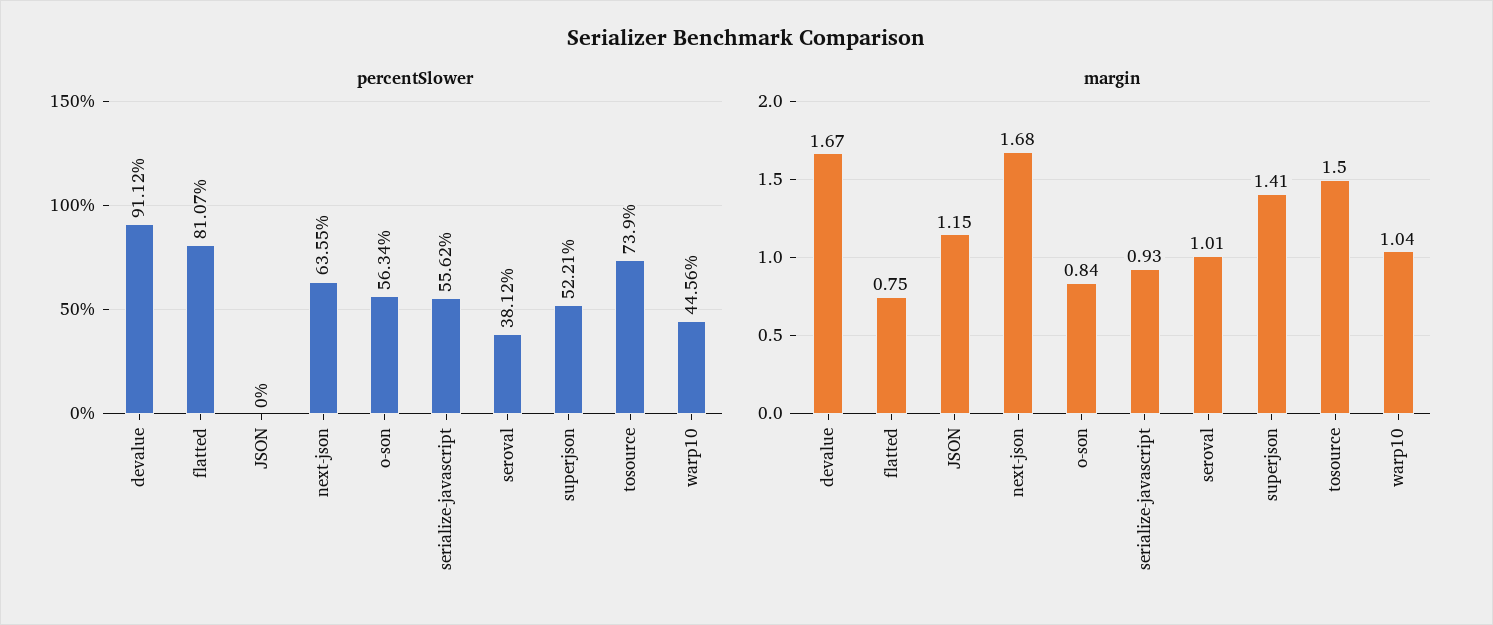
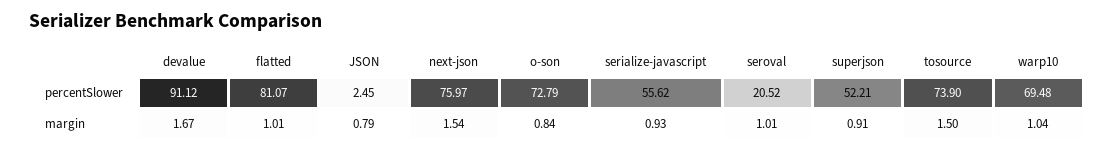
percentSlower, JSON: 0 -> 2.45
percentSlower, next-json: 63.55 -> 75.97
percentSlower, o-son: 56.34 -> 72.79
percentSlower, seroval: 38.12 -> 20.52
percentSlower, warp10: 44.56 -> 69.48
margin, flatted: 0.75 -> 1.01
margin, JSON: 1.15 -> 0.79
margin, next-json: 1.68 -> 1.54
margin, superjson: 1.41 -> 0.91

